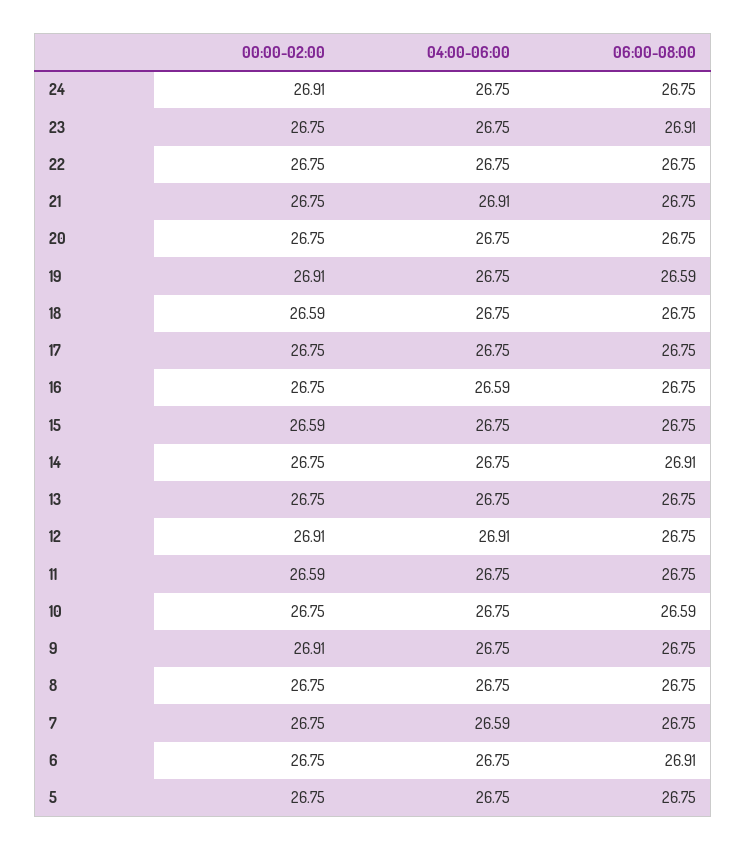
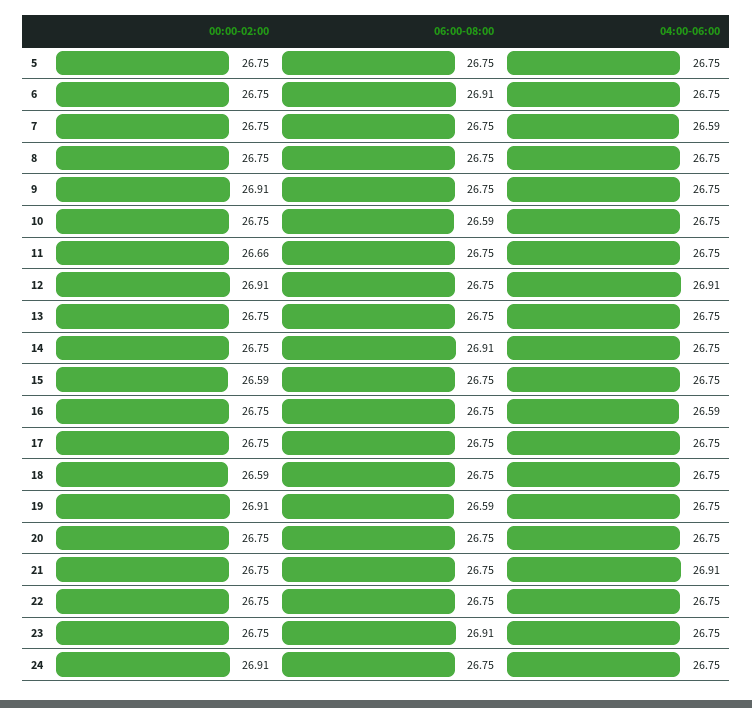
00:00-02:00, 11: 26.59 -> 26.66

